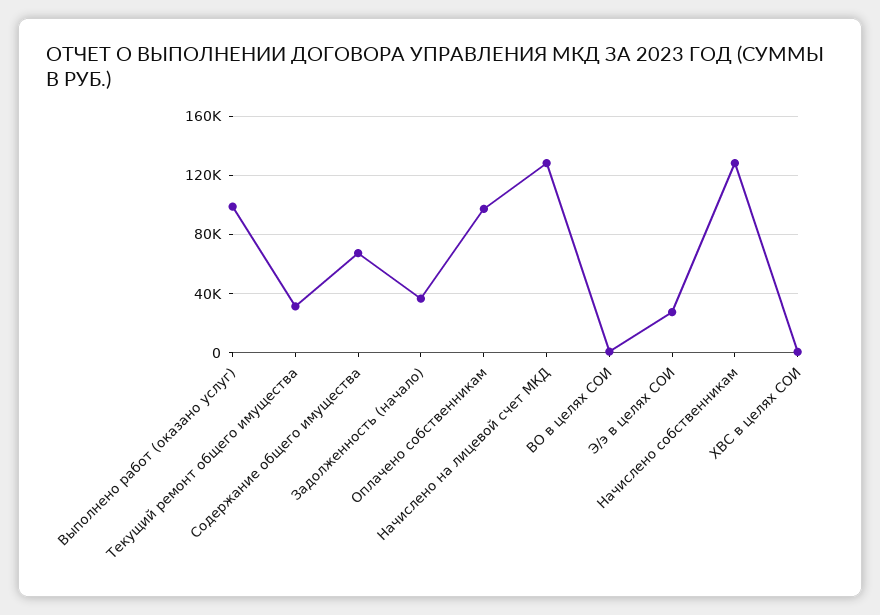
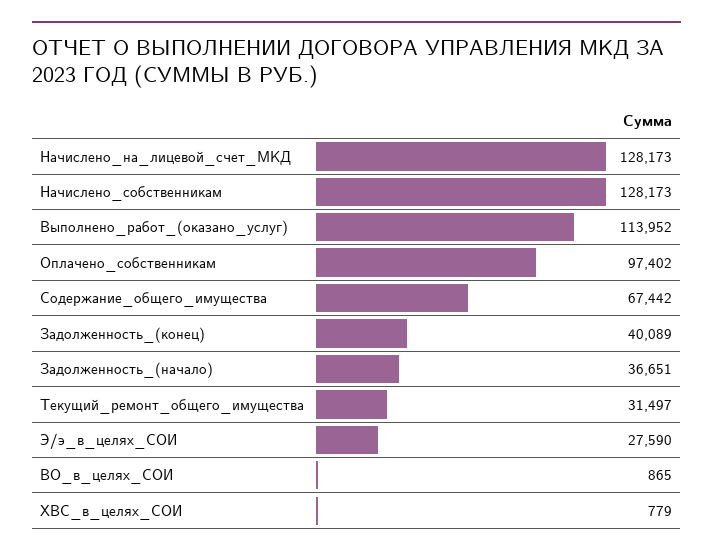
Выполнено работ (оказано услуг): 100000 -> 113952
Задолженность_(конец): none -> 40089

